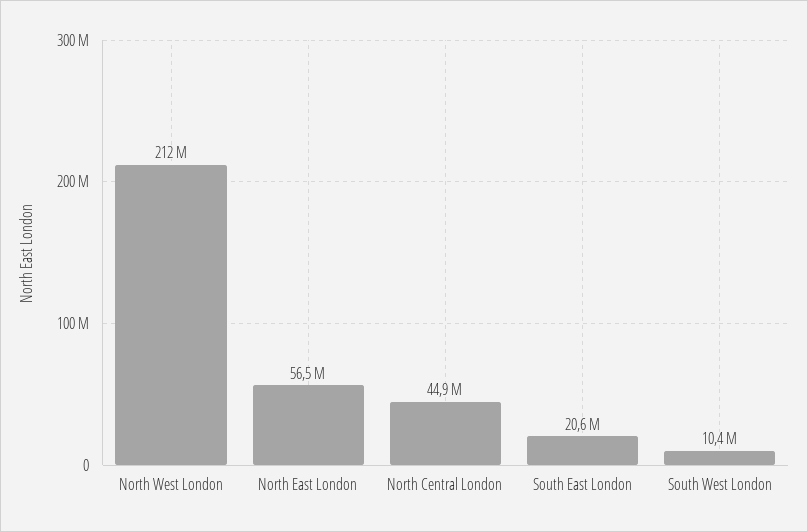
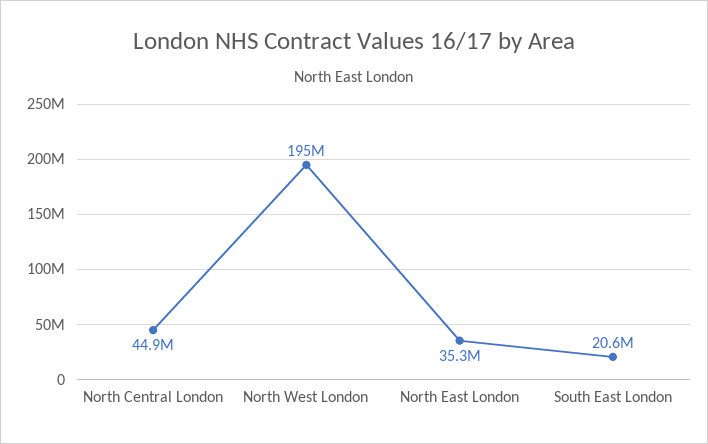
North West London: 212000000 -> 195000000
North East London: 56500000 -> 35300000
South West London: 10400000 -> none

